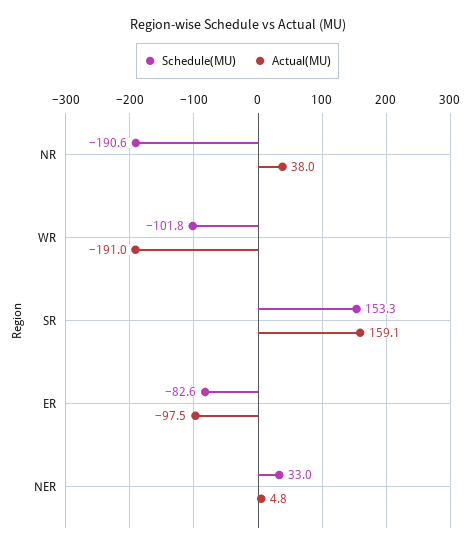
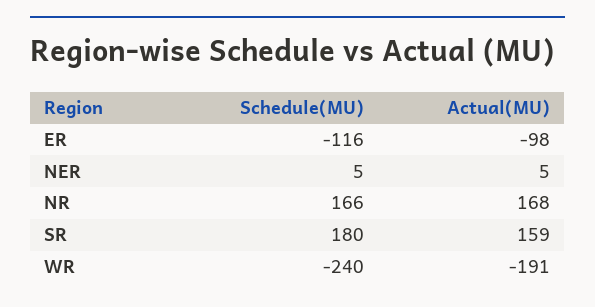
Schedule(MU), NR: -190.6 -> 166
Actual(MU), NR: 38 -> 168
Schedule(MU), WR: -101.8 -> -240
Schedule(MU), SR: 153.3 -> 180
Schedule(MU), ER: -82.6 -> -116
Schedule(MU), NER: 33 -> 5

